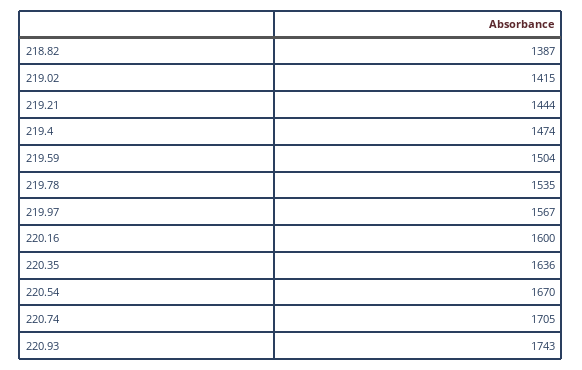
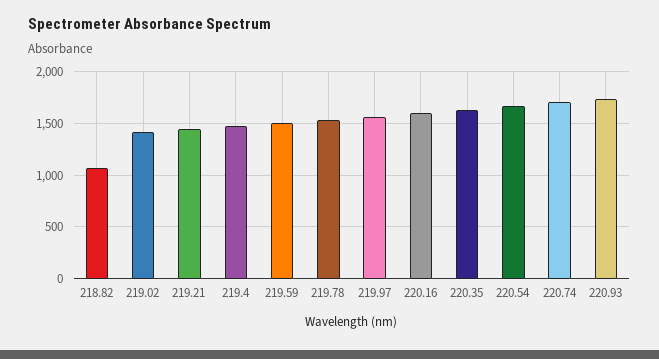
218.82: 1387 -> 1100

